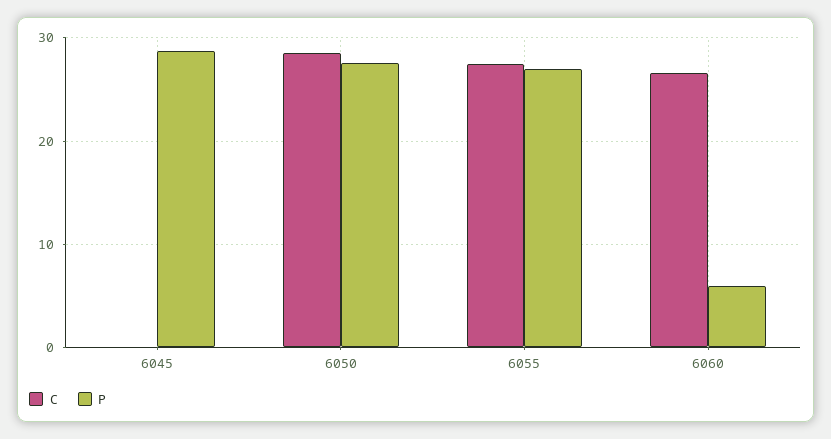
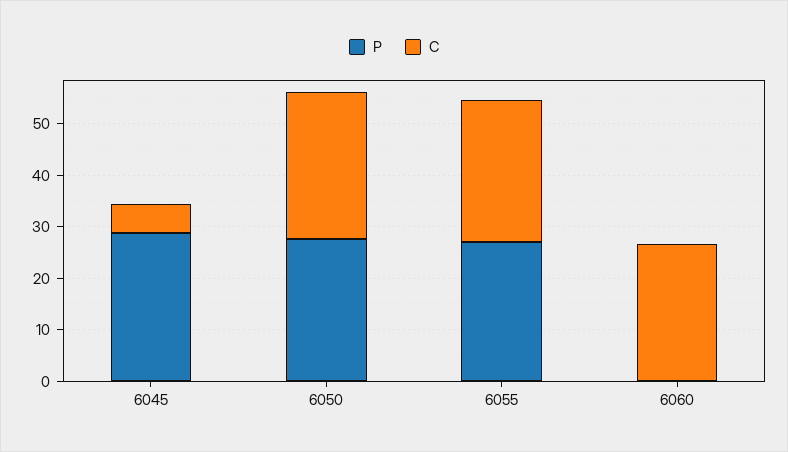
C, 6045: 0 -> 6
P, 6060: 6 -> 0

